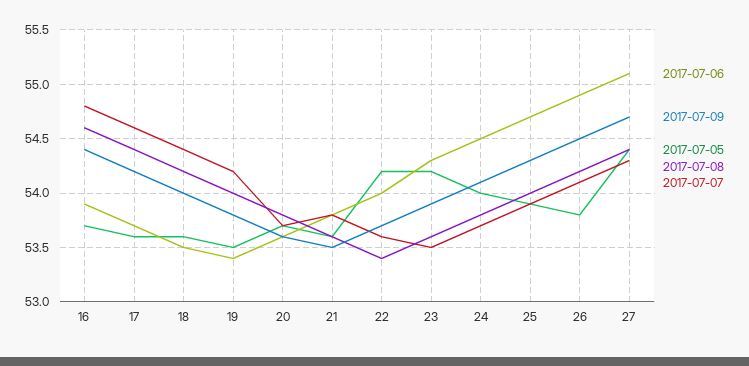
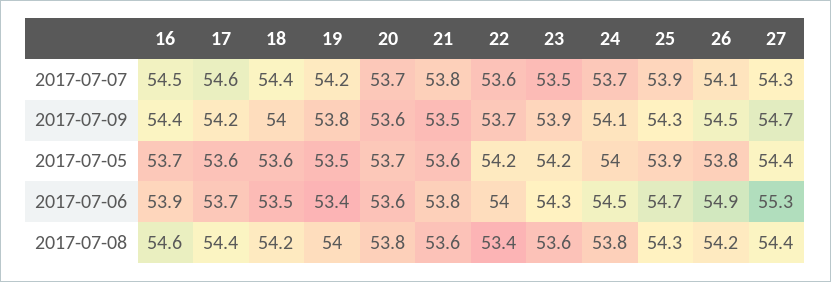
2017-07-07, 16: 54.8 -> 54.5
2017-07-08, 25: 54 -> 54.3
2017-07-06, 27: 55.1 -> 55.3

